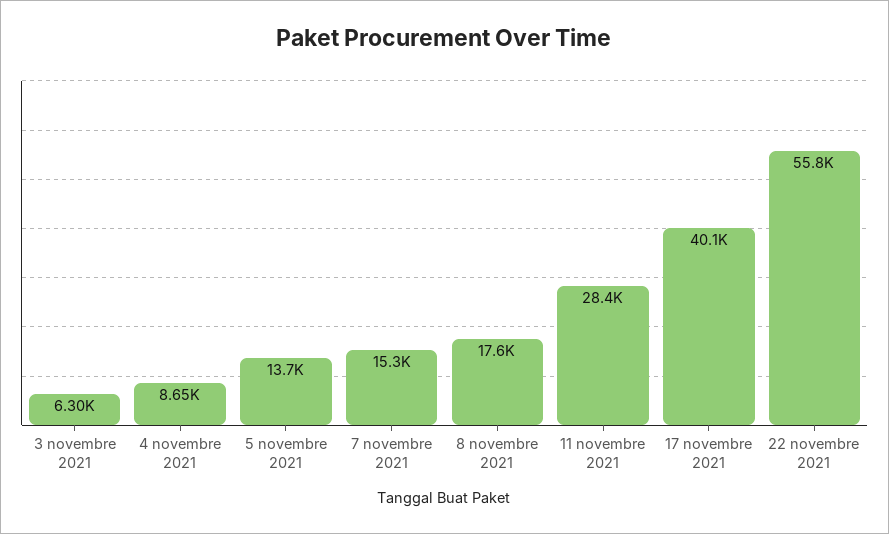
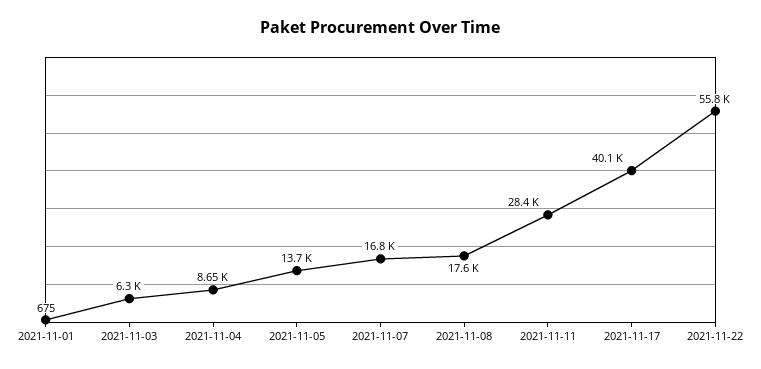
7 novembre 2021: 15300 -> 16800
2021-11-01: none -> 675

